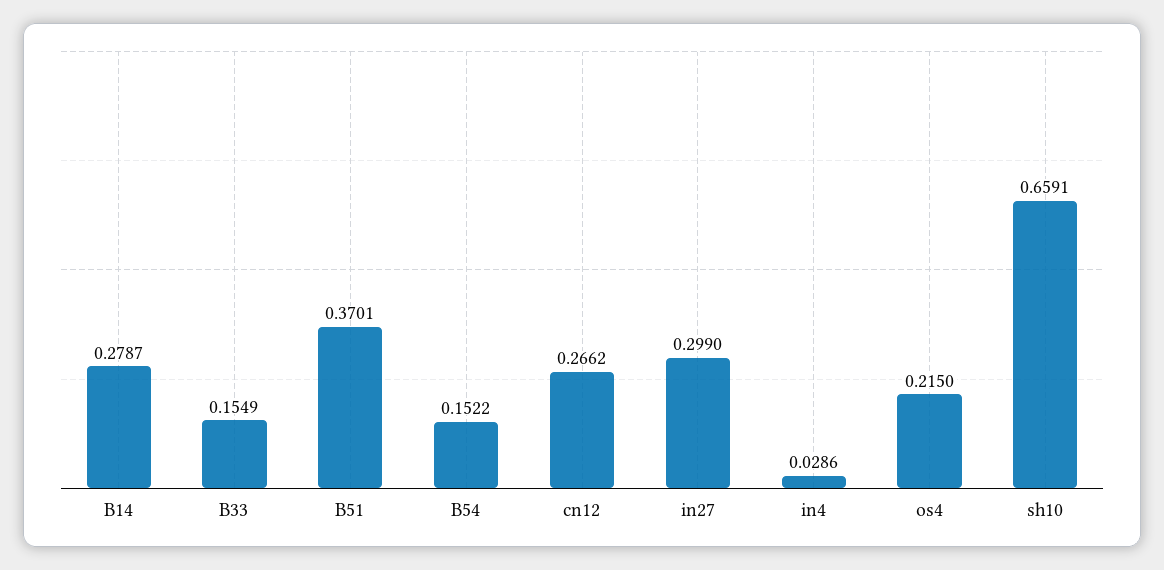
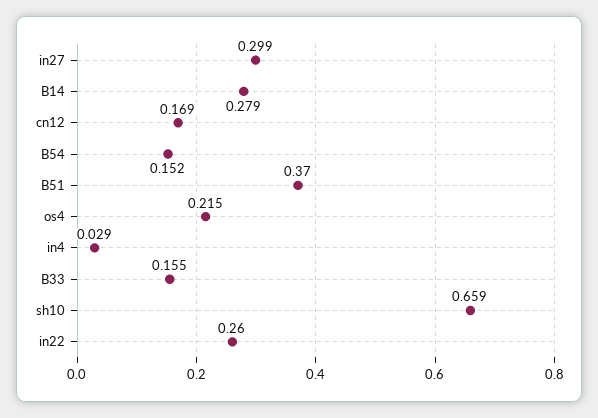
cn12: 0.2662 -> 0.169
in22: none -> 0.26

